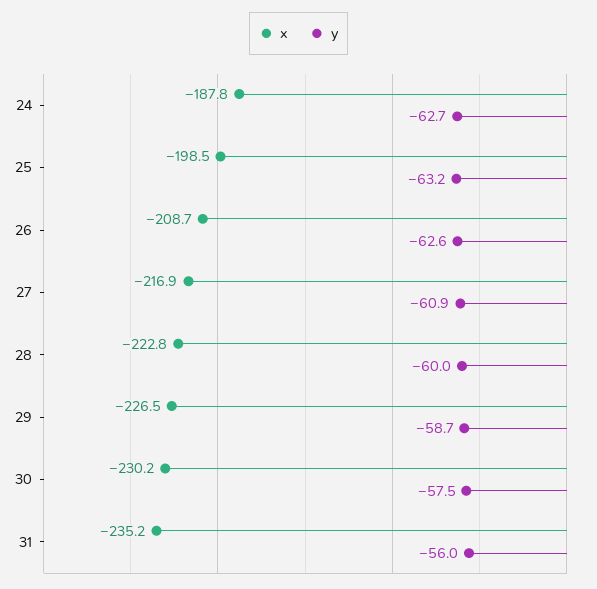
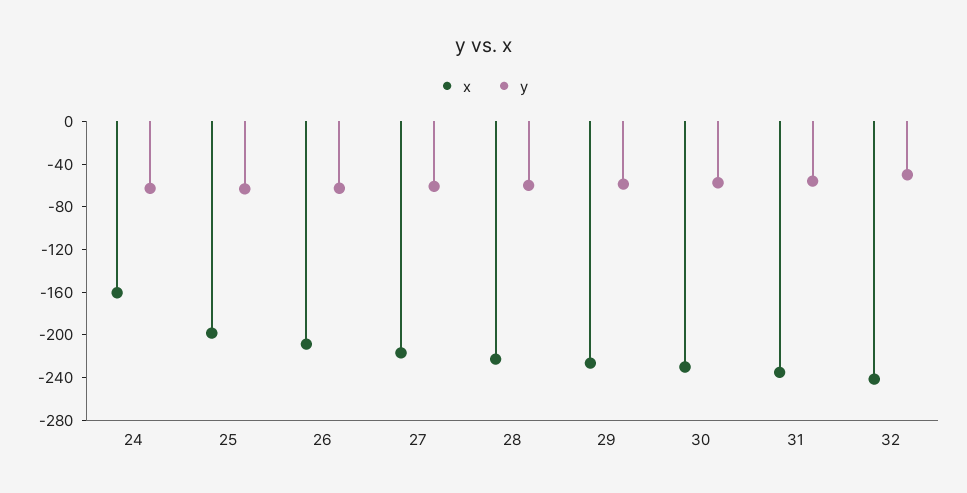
x, 24: -187.8 -> -160
x, 32: none -> -240
y, 32: none -> -50

